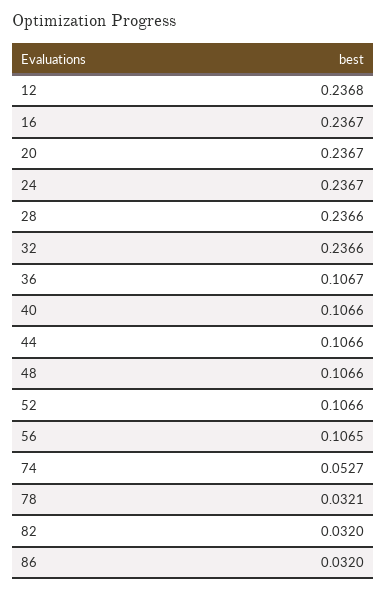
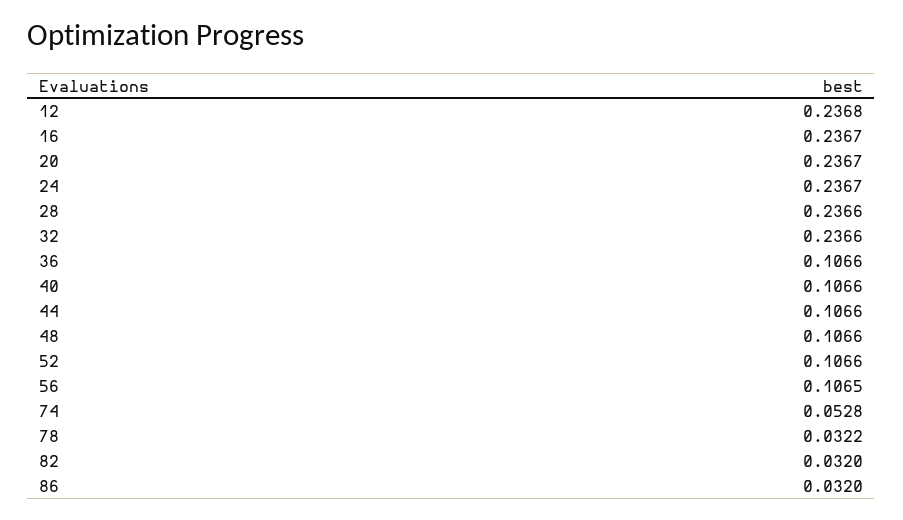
36: 0.1067 -> 0.1066
74: 0.0527 -> 0.0528
78: 0.0321 -> 0.0322

